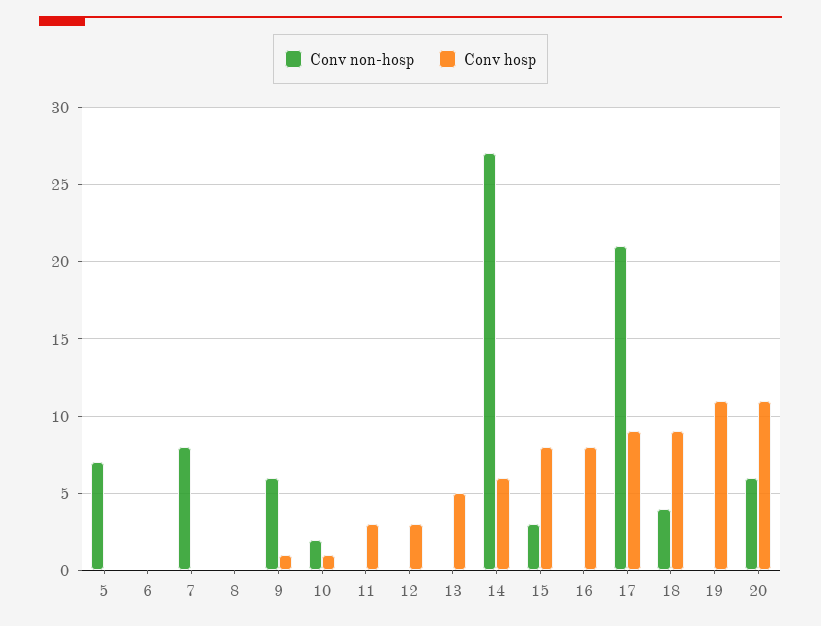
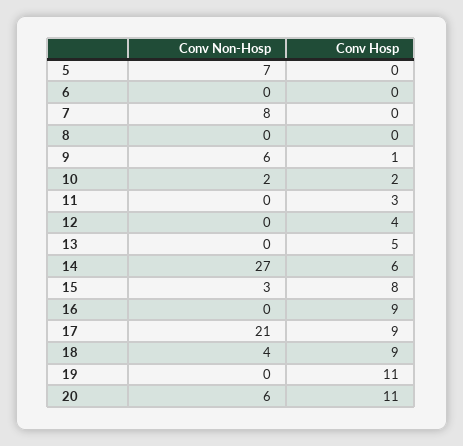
Conv hosp, 10: 1 -> 2
Conv hosp, 12: 3 -> 4
Conv hosp, 16: 8 -> 9

